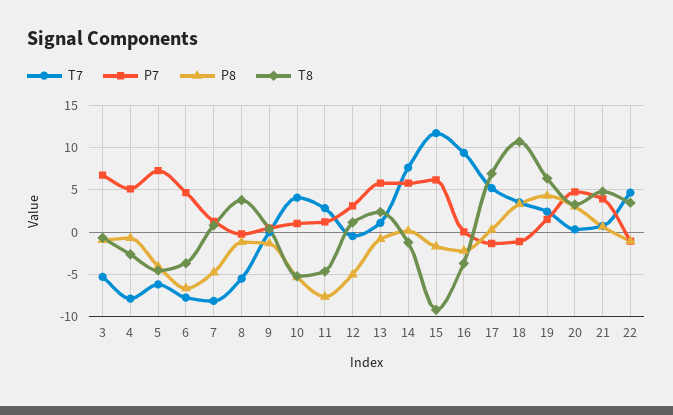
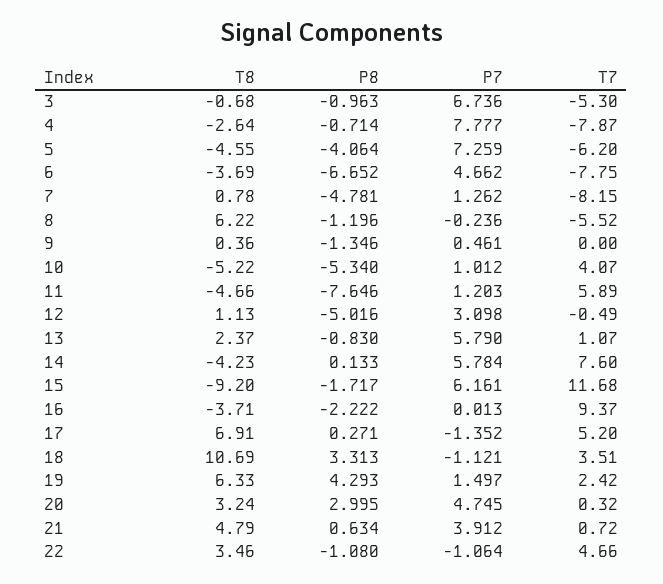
P7, 4: 5 -> 7.777
T8, 8: 4 -> 6.22
T7, 11: 3 -> 5.89
T8, 14: -1 -> -4.23

